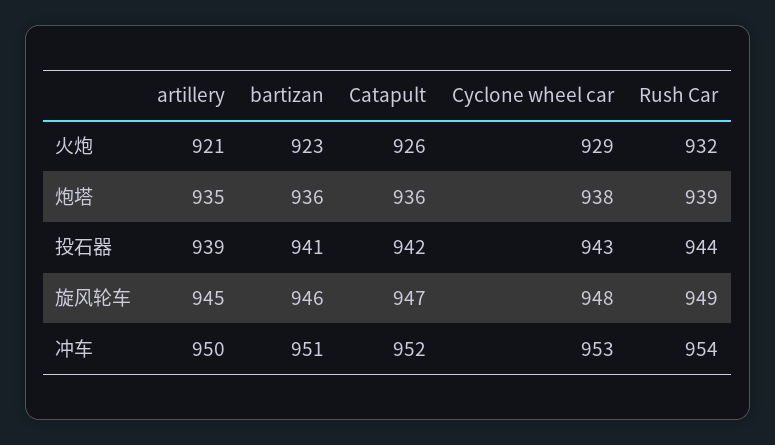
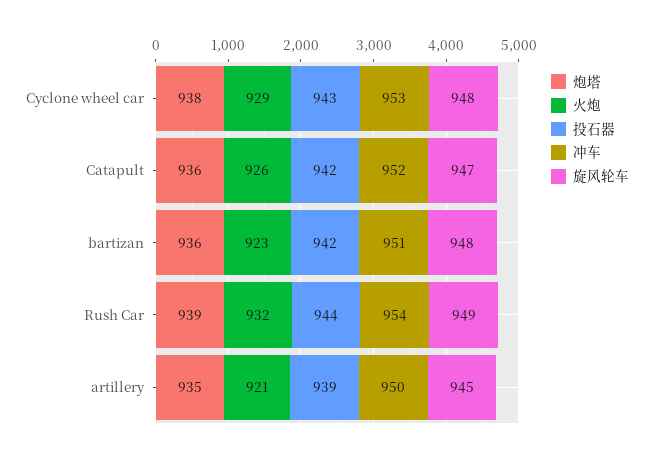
投石器, bartizan: 941 -> 942
旋风轮车, bartizan: 946 -> 948

